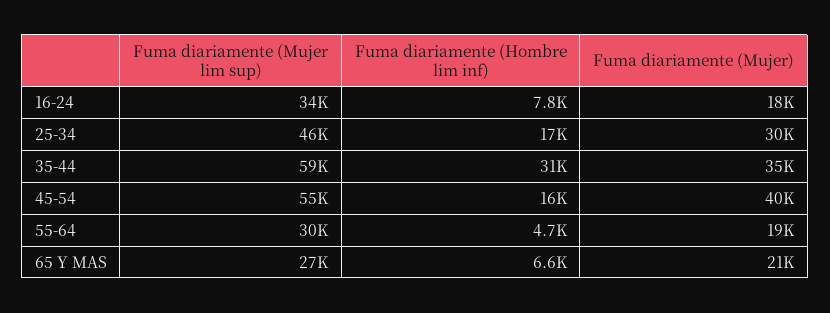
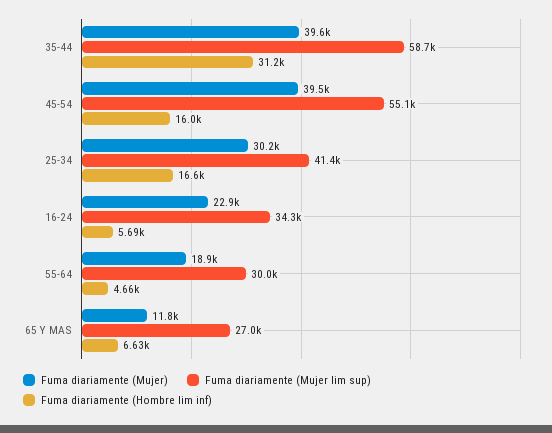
Fuma diariamente (Hombre lim inf), 16-24: 7800 -> 5690
Fuma diariamente (Mujer), 16-24: 18000 -> 22900
Fuma diariamente (Mujer lim sup), 25-34: 46000 -> 41400
Fuma diariamente (Mujer), 35-44: 35000 -> 39600
Fuma diariamente (Mujer), 65 Y MAS: 21000 -> 11800

